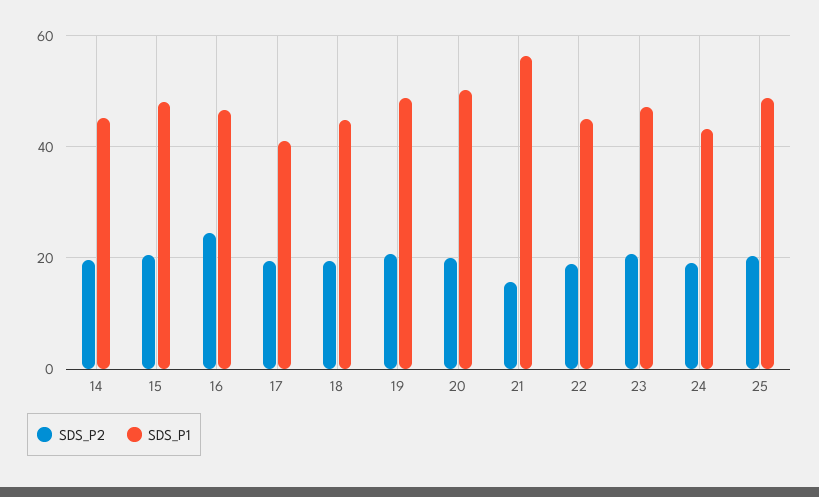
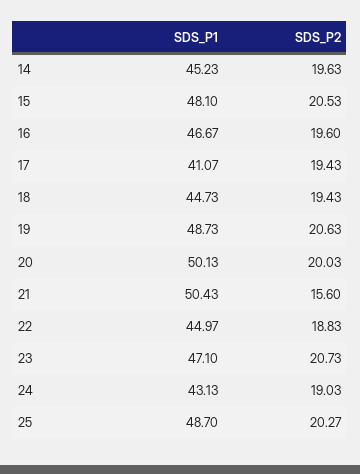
SDS_P2, 16: 24 -> 19.6
SDS_P1, 21: 56 -> 50.43

